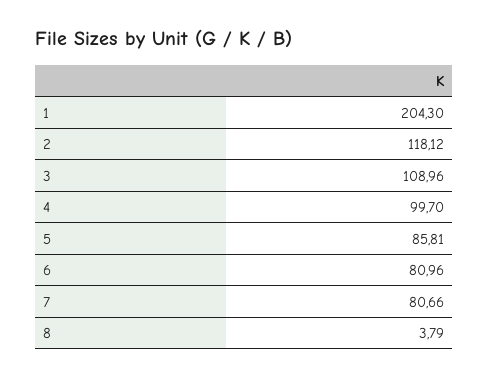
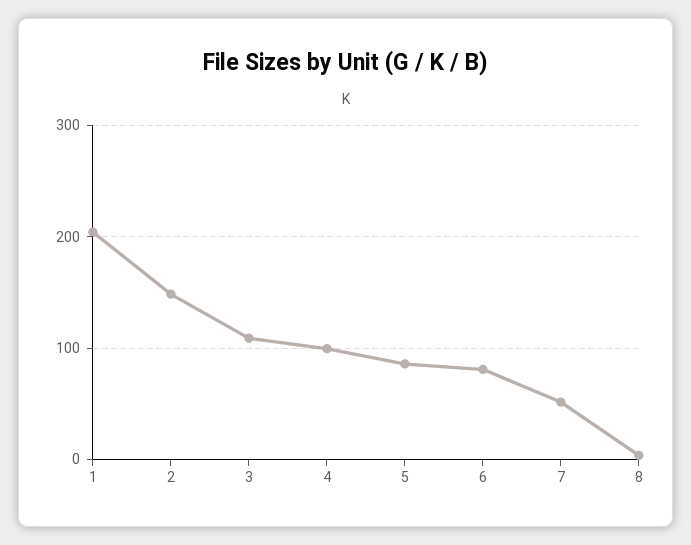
2: 118.12 -> 150
7: 80.66 -> 50

